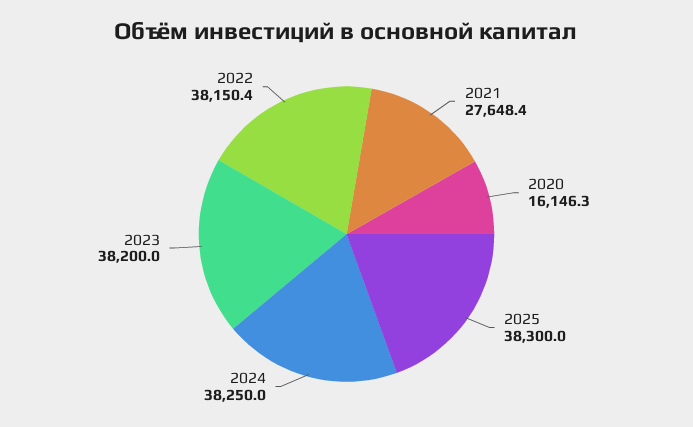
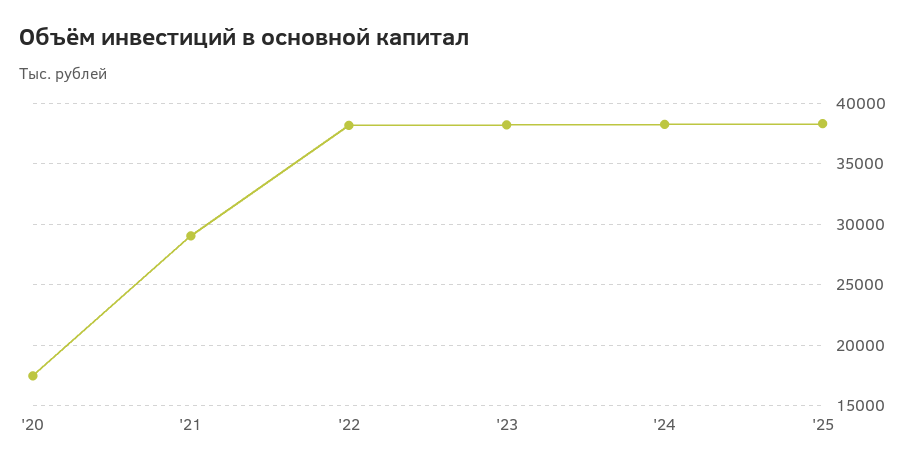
2021: 27648.4 -> 29000
2020: 16146.3 -> 17500

